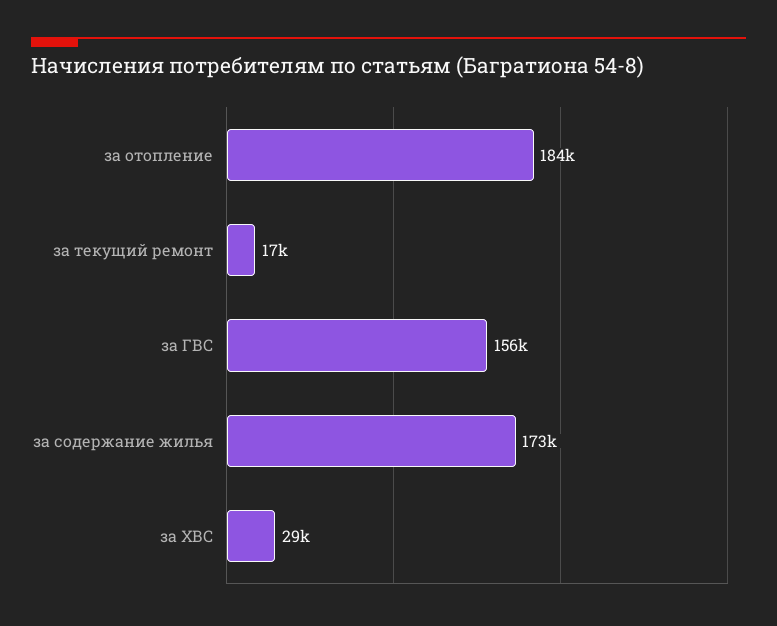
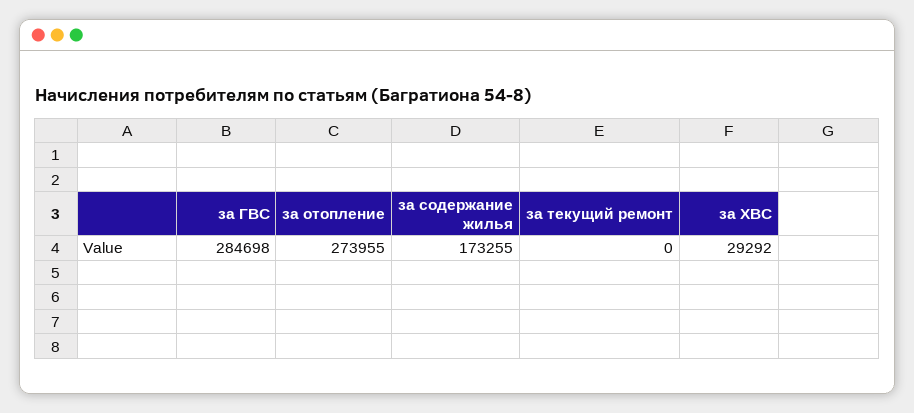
за отопление: 184000 -> 273955
за текущий ремонт: 17000 -> 0
за ГВС: 156000 -> 284698

